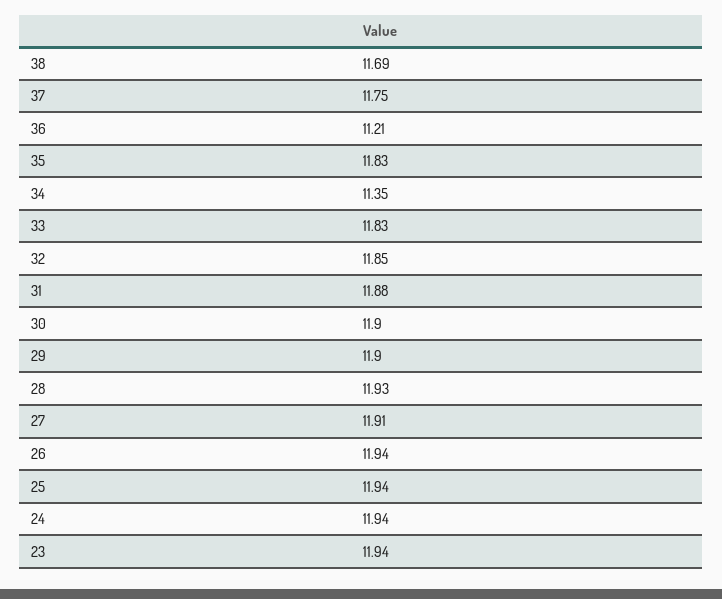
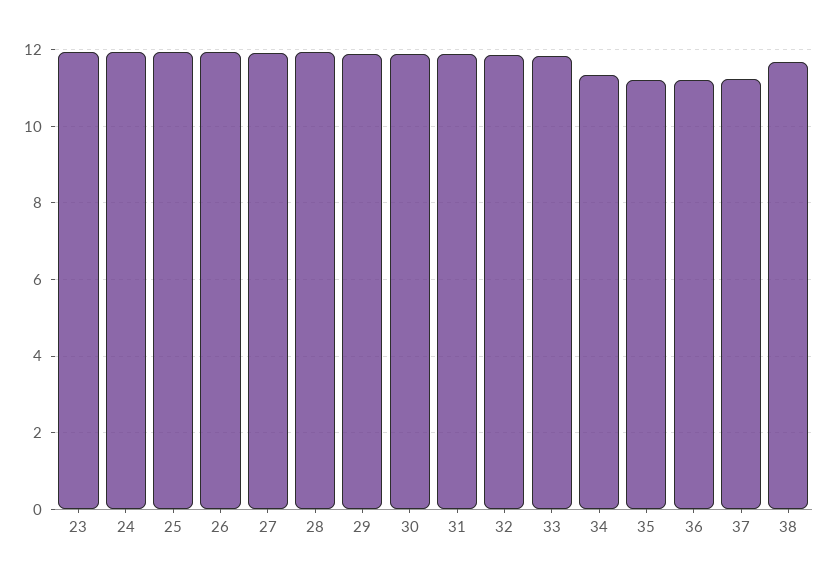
37: 11.75 -> 11.2
35: 11.83 -> 11.2

